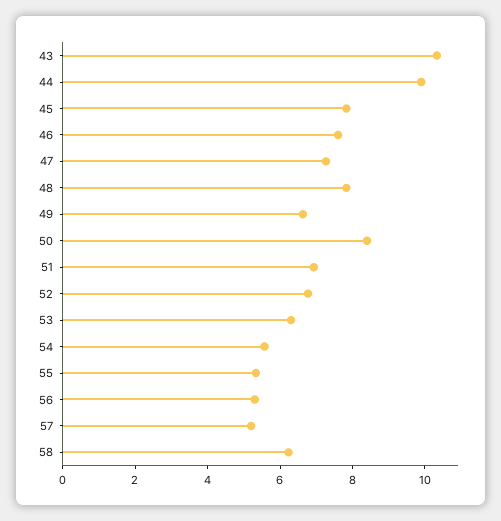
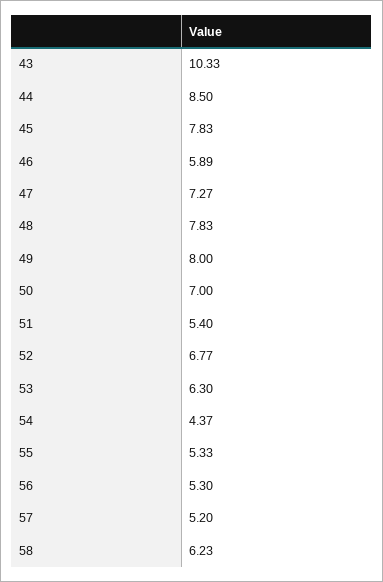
44: 10 -> 8.5
46: 7.5 -> 5.89
49: 6.5 -> 8
50: 8.5 -> 7
51: 7 -> 5.4
54: 5.5 -> 4.37

